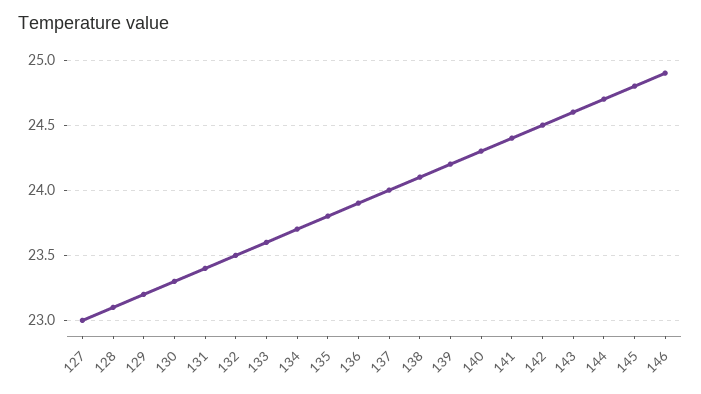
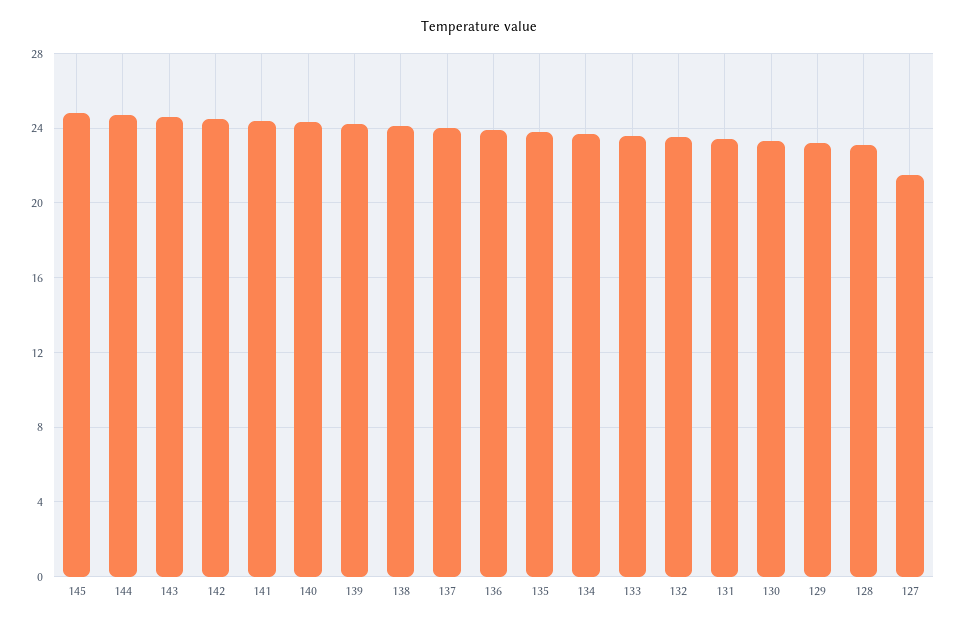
127: 23 -> 21.5
146: 24.9 -> none

